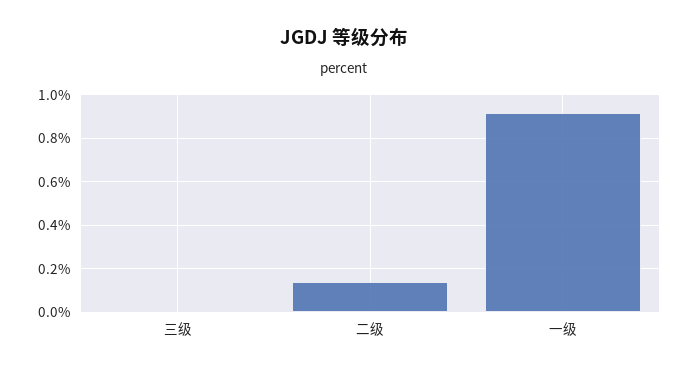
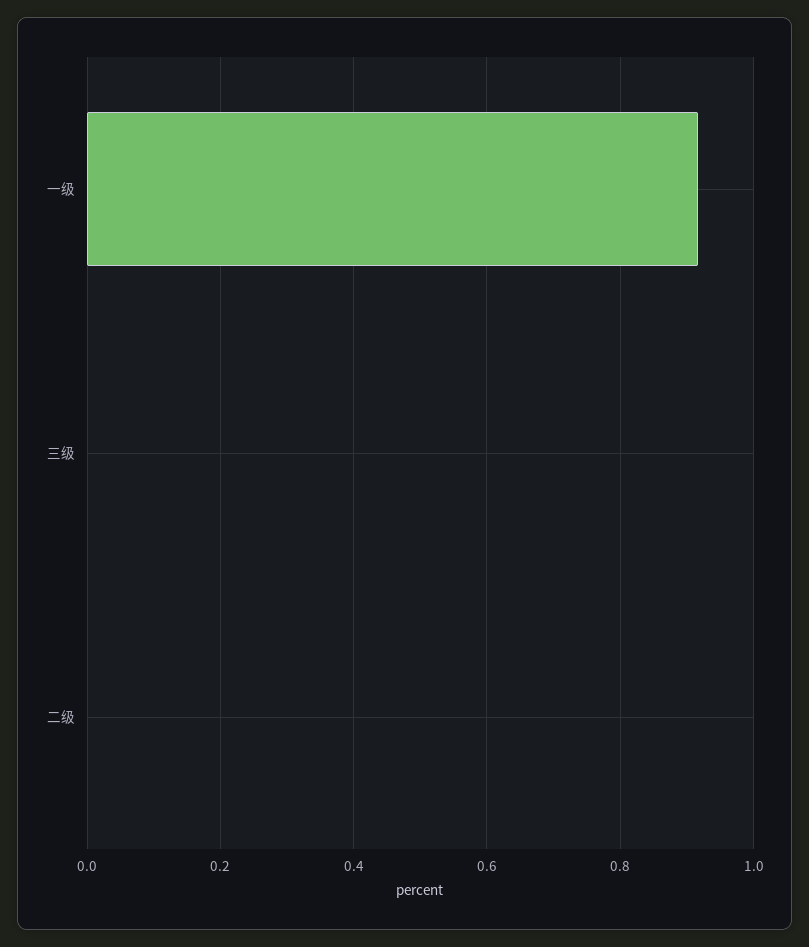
二级: 0.15 -> 0

